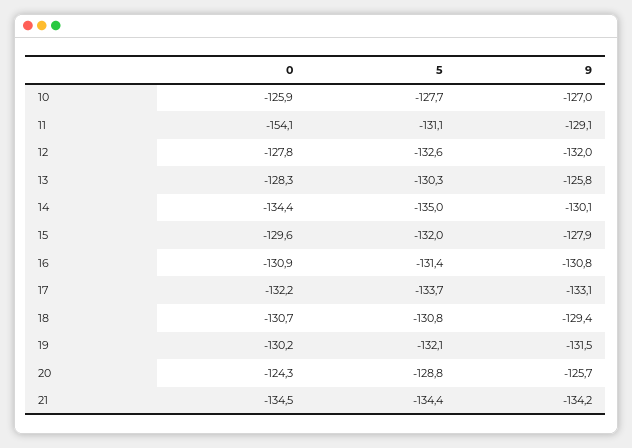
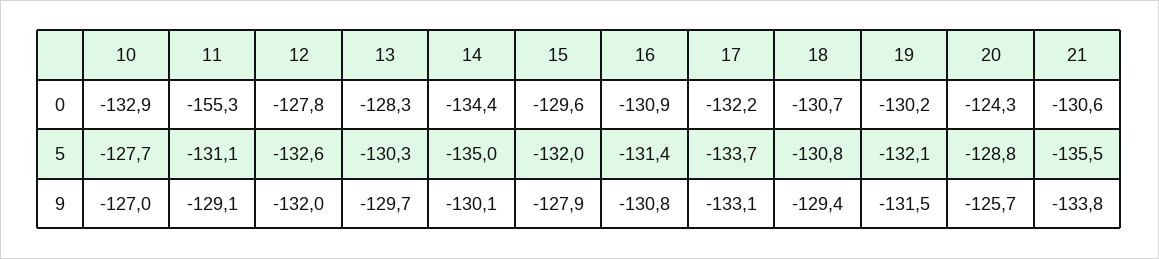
0, 10: -125.9 -> -132.9
0, 11: -154.1 -> -155.3
9, 13: -125.8 -> -129.7
0, 21: -134.5 -> -130.6
5, 21: -134.4 -> -135.5
9, 21: -134.2 -> -133.8

